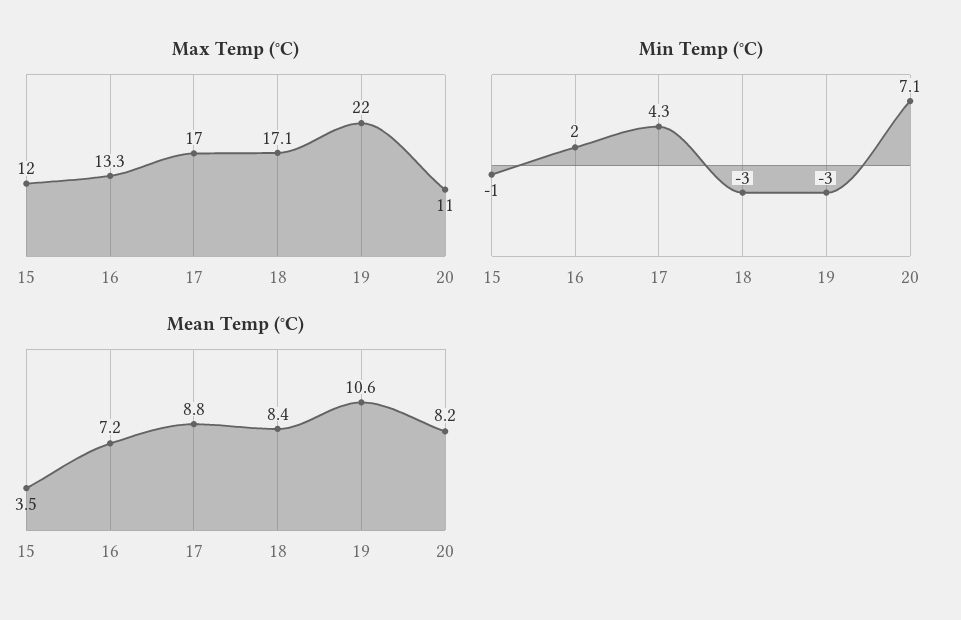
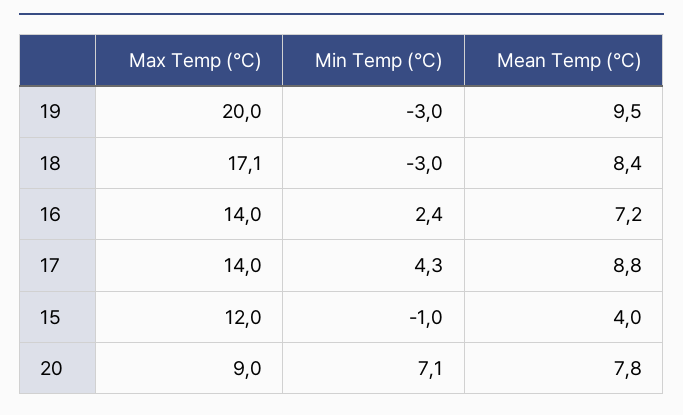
Max Temp (°C), 16: 13.3 -> 14
Max Temp (°C), 17: 17 -> 14
Max Temp (°C), 19: 22 -> 20
Max Temp (°C), 20: 11 -> 9
Min Temp (°C), 16: 2 -> 2.4
Mean Temp (°C), 15: 3.5 -> 4
Mean Temp (°C), 19: 10.6 -> 9.5
Mean Temp (°C), 20: 8.2 -> 7.8

